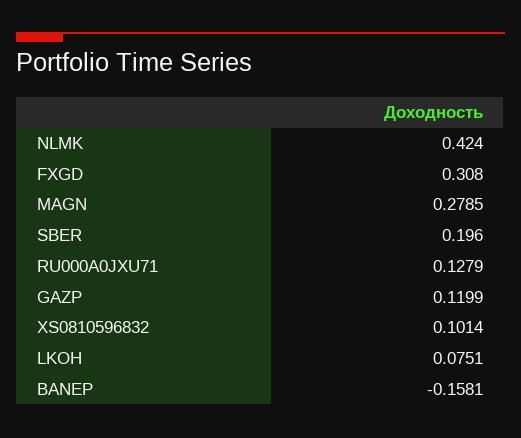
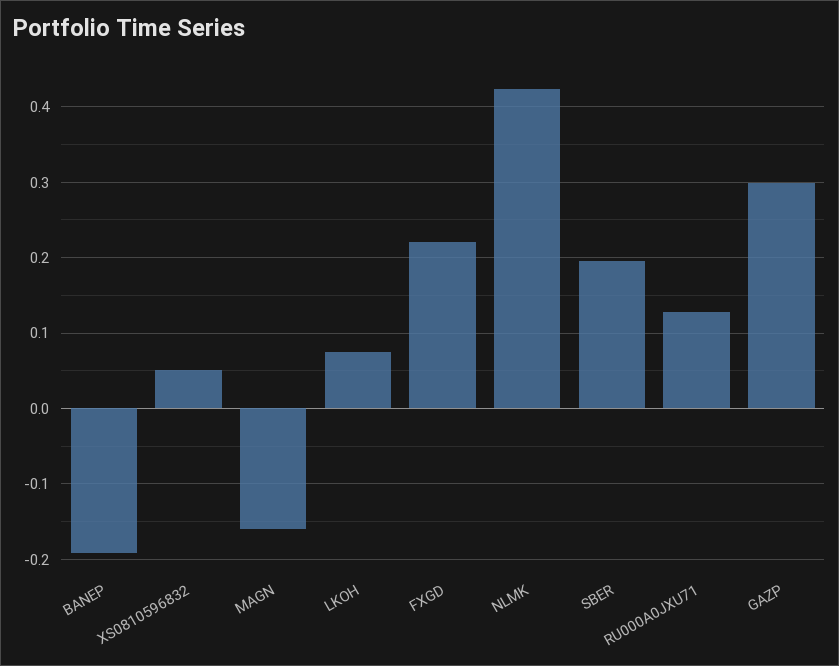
FXGD: 0.308 -> 0.22
MAGN: 0.2785 -> -0.16
GAZP: 0.1199 -> 0.3
XS0810596832: 0.1014 -> 0.05
BANEP: -0.1581 -> -0.19

